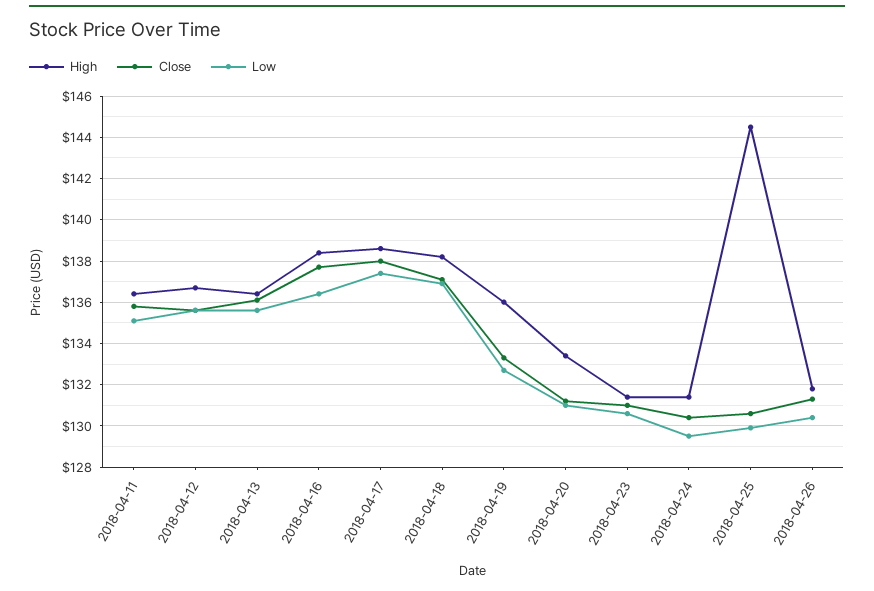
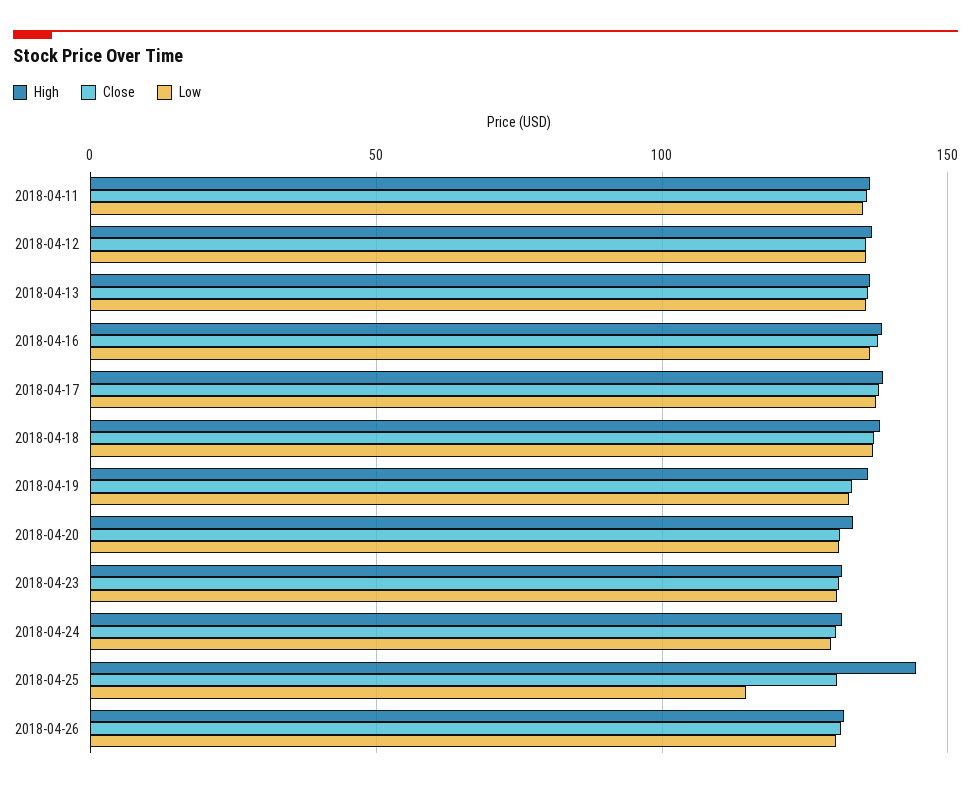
Low, 2018-04-25: 130 -> 115

